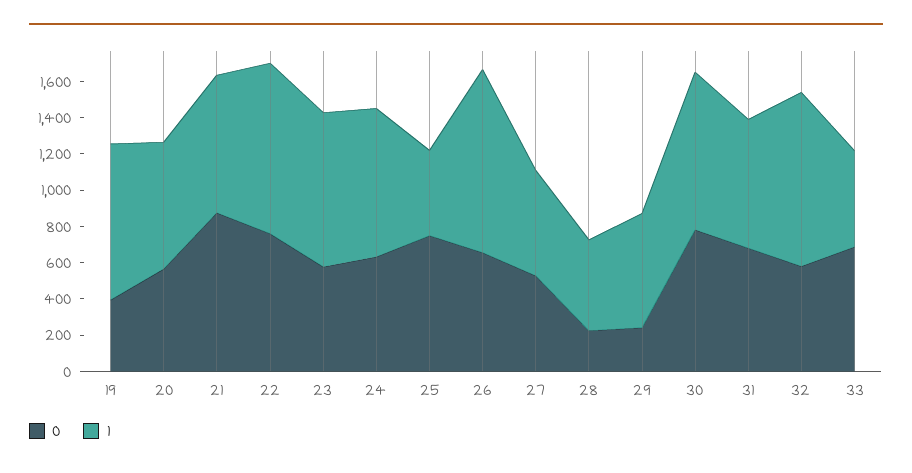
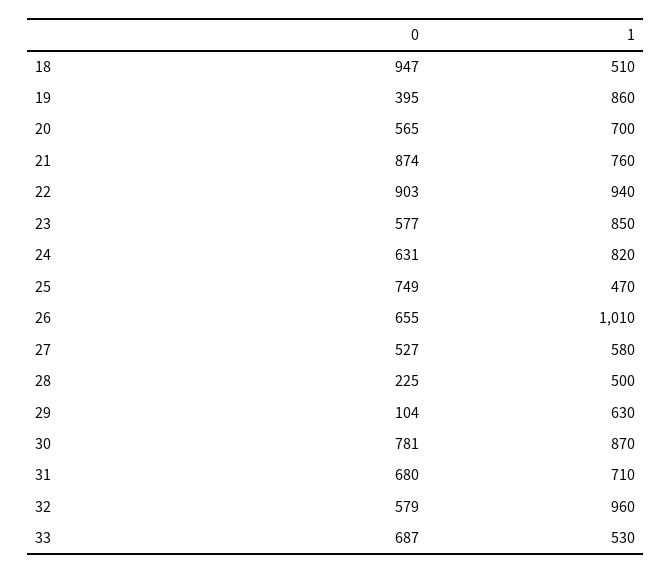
0, 22: 750 -> 903
0, 29: 250 -> 104
0, 18: none -> 947
1, 18: none -> 510

